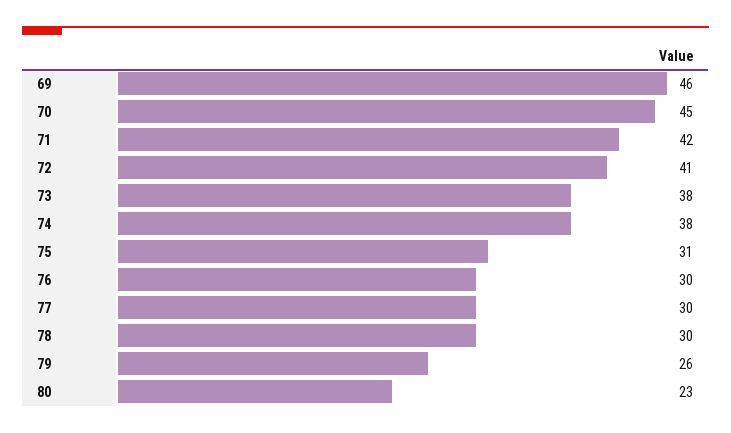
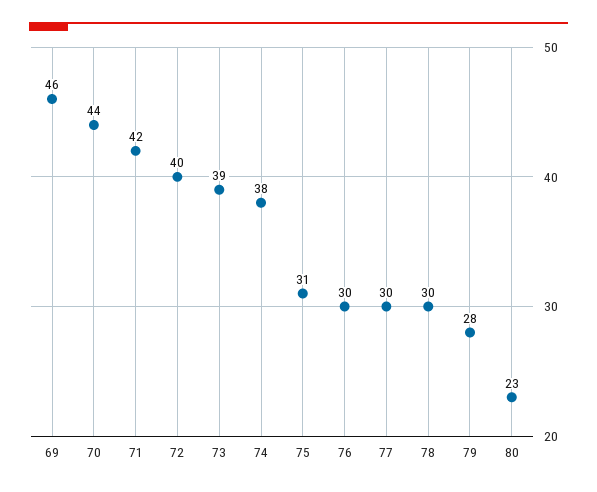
70: 45 -> 44
72: 41 -> 40
73: 38 -> 39
79: 26 -> 28

